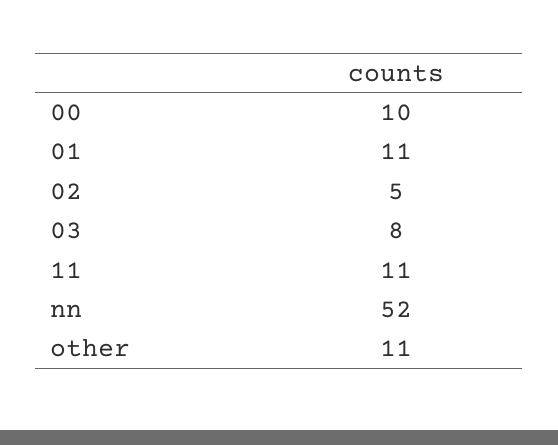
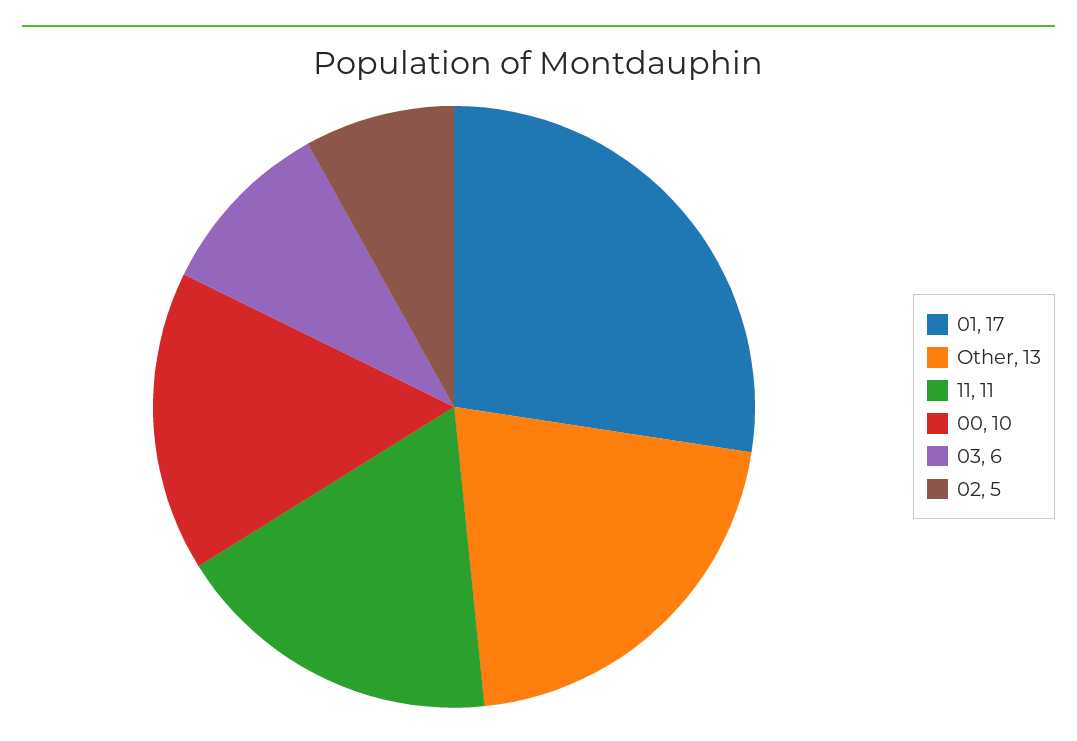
01: 11 -> 17
03: 8 -> 6
nn: 52 -> none
other: 11 -> 13

